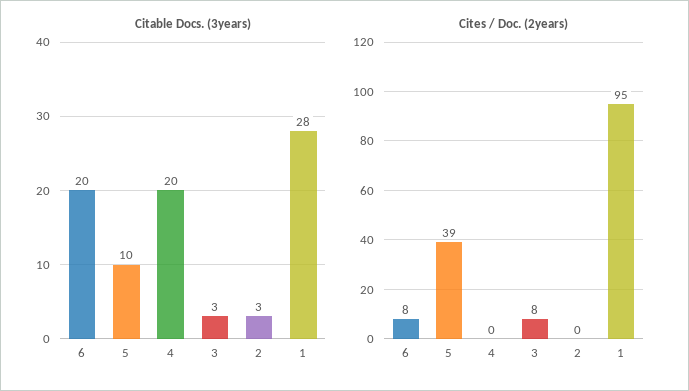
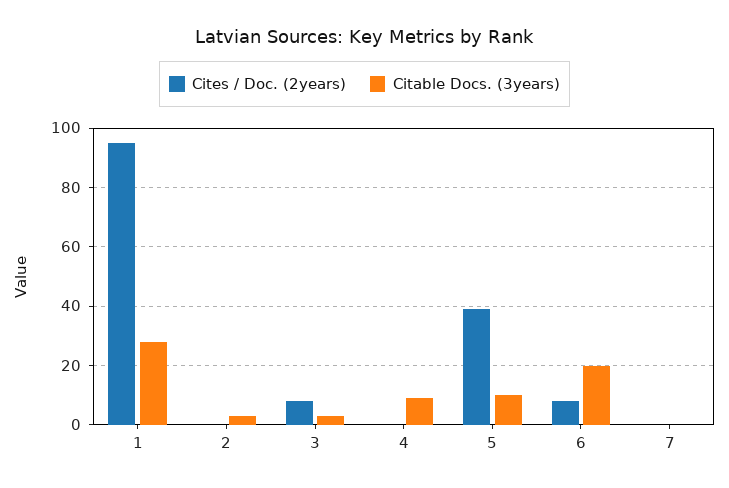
Citable Docs. (3years), 4: 20 -> 10
Cites / Doc. (2years), 7: none -> 0
Citable Docs. (3years), 7: none -> 0

